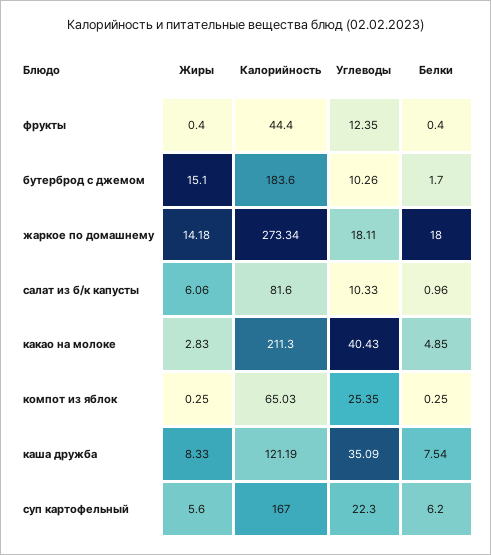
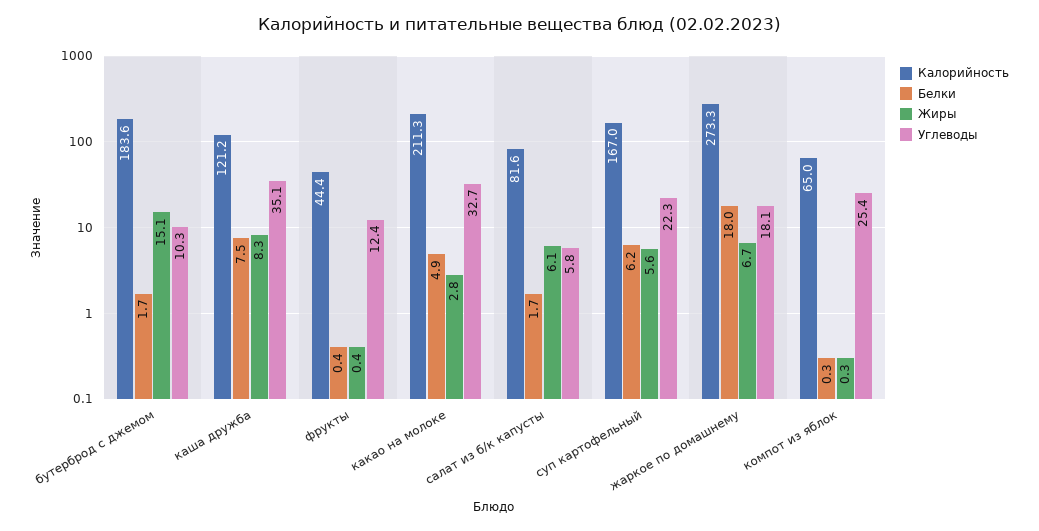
Жиры, жаркое по домашнему: 14.18 -> 6.7
Углеводы, салат из б/к капусты: 10.33 -> 5.8
Белки, салат из б/к капусты: 0.96 -> 1.7
Углеводы, какао на молоке: 40.43 -> 32.7

